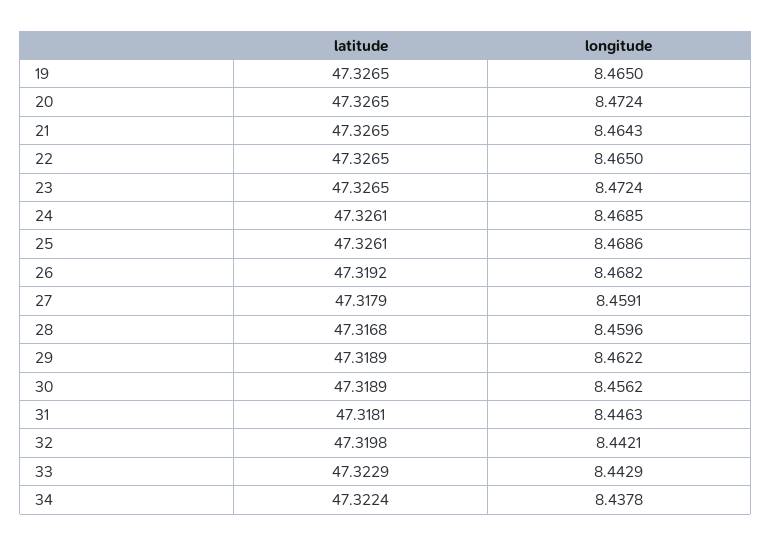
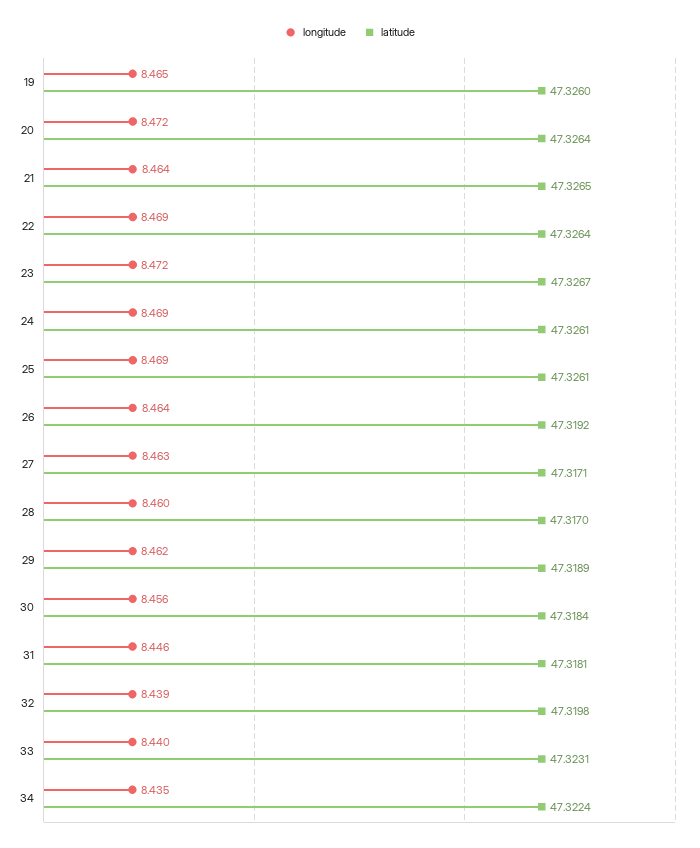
latitude, 19: 47.3265 -> 47.326
latitude, 20: 47.3265 -> 47.3264
latitude, 22: 47.3265 -> 47.3264
longitude, 22: 8.465 -> 8.469
latitude, 23: 47.3265 -> 47.3267
longitude, 26: 8.4682 -> 8.464
latitude, 27: 47.3179 -> 47.3171
longitude, 27: 8.4591 -> 8.463
latitude, 28: 47.3168 -> 47.317
latitude, 30: 47.3189 -> 47.3184
longitude, 32: 8.4421 -> 8.439
latitude, 33: 47.3229 -> 47.3231
longitude, 33: 8.4429 -> 8.44
longitude, 34: 8.4378 -> 8.435

